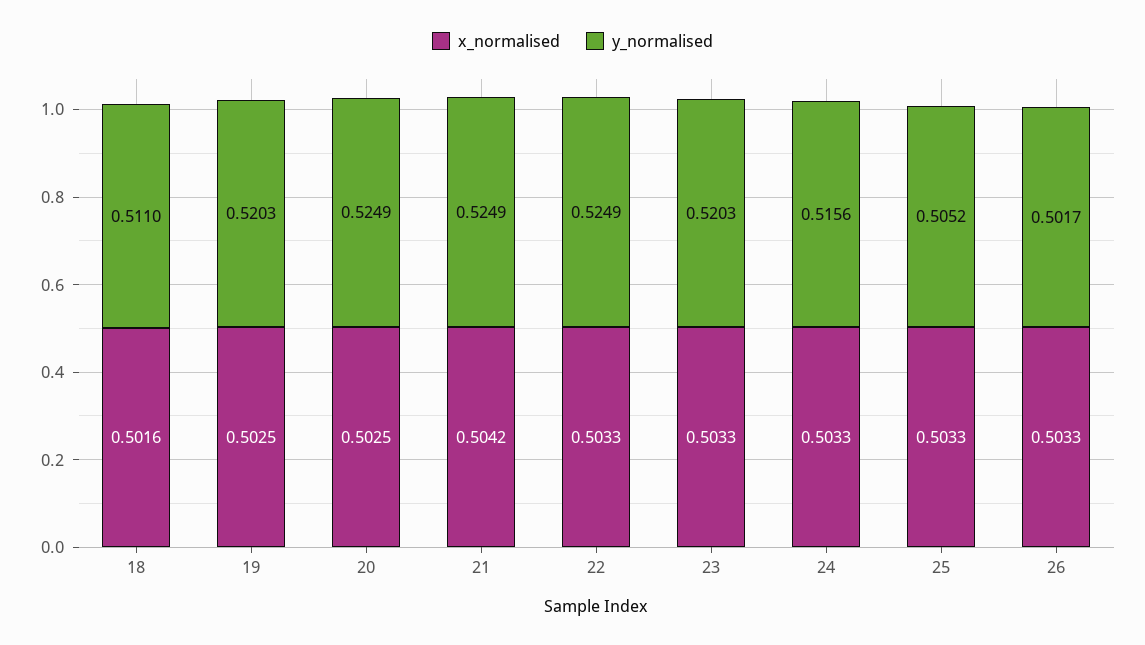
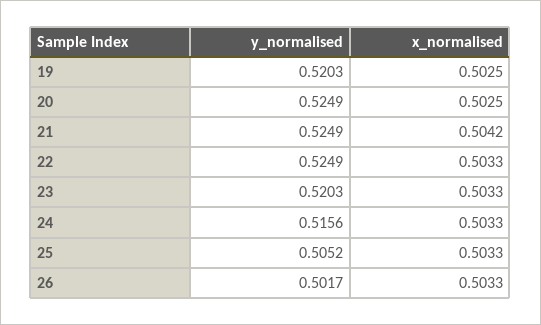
x_normalised, 18: 0.5016 -> none
y_normalised, 18: 0.511 -> none

